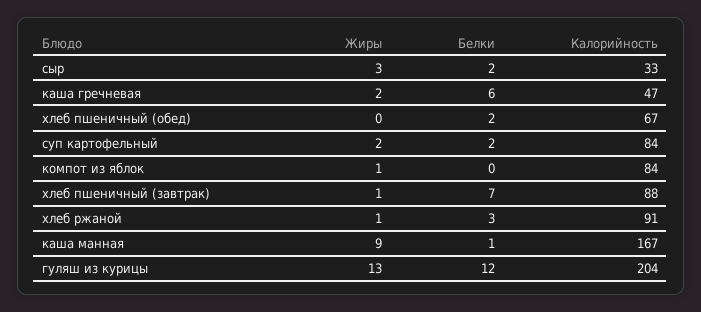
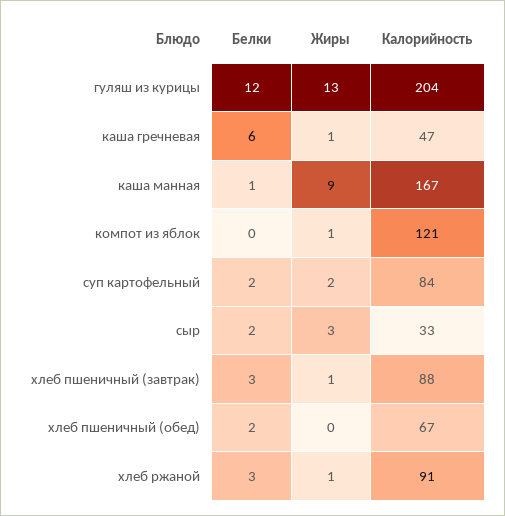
Жиры, каша гречневая: 2 -> 1
Калорийность, компот из яблок: 84 -> 121
Белки, хлеб пшеничный (завтрак): 7 -> 3

